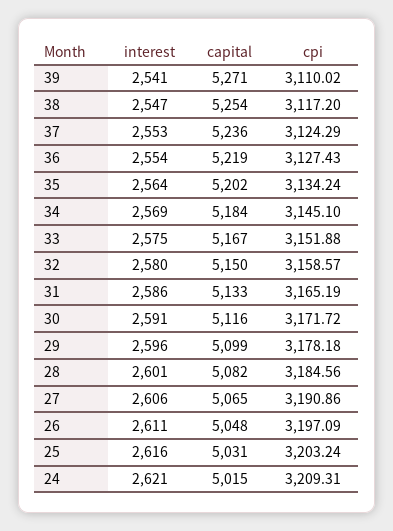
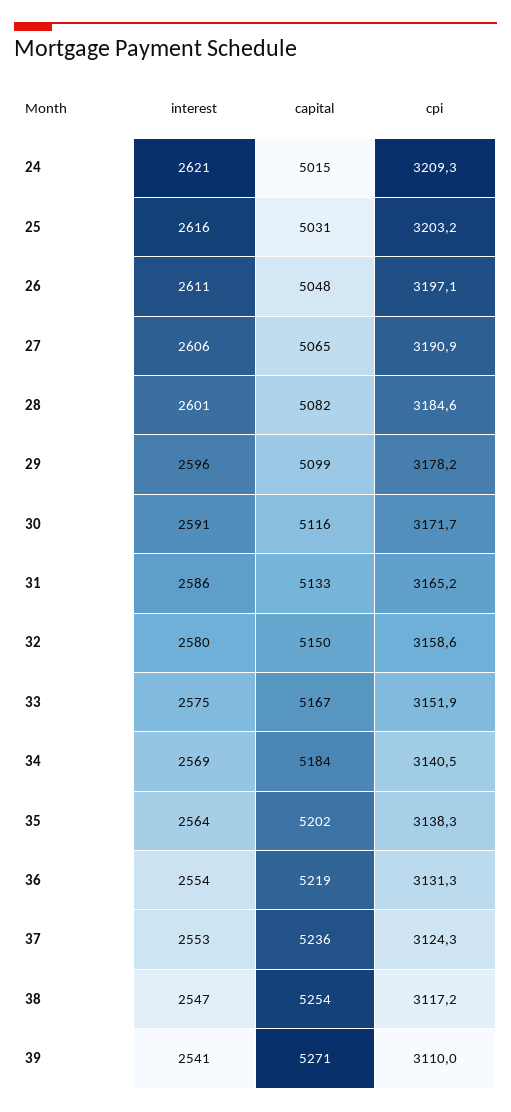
cpi, 36: 3127.43 -> 3131.3
cpi, 35: 3134.24 -> 3138.3
cpi, 34: 3145.1 -> 3140.5

